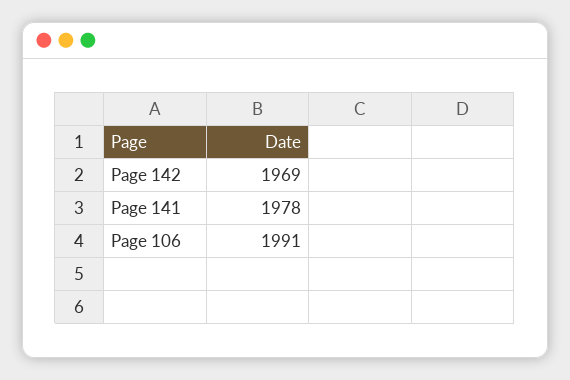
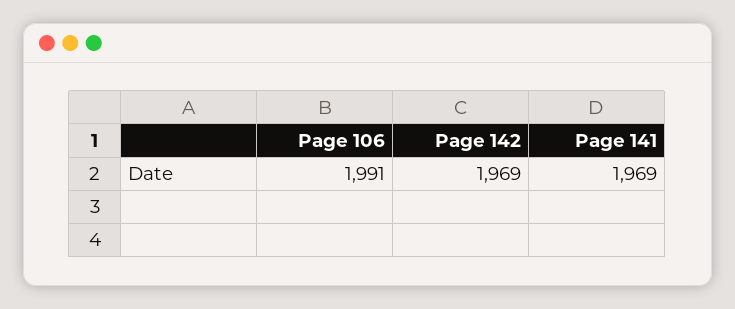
Page 141: 1978 -> 1969

